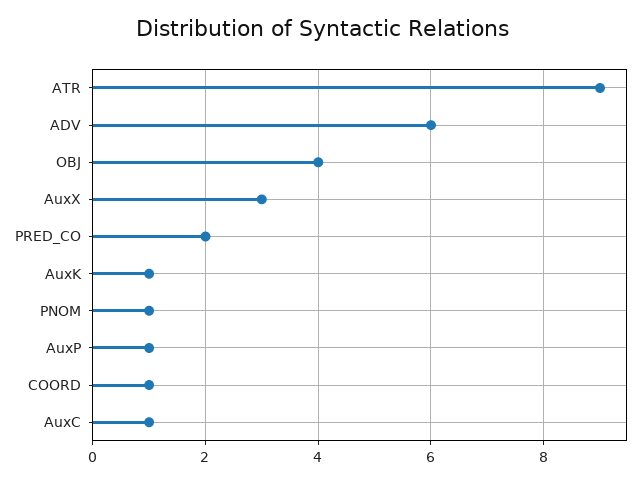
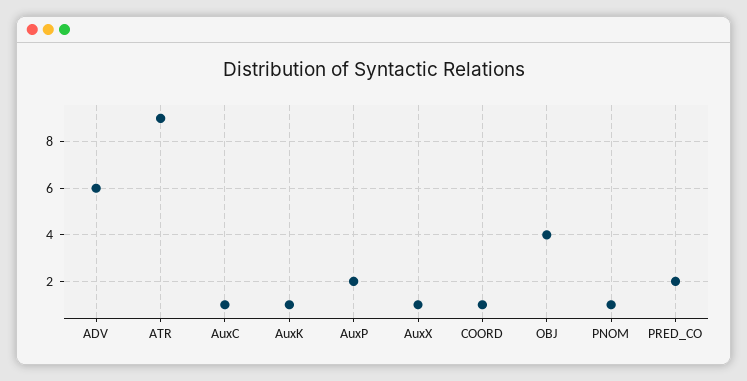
AuxX: 3 -> 1
AuxP: 1 -> 2

